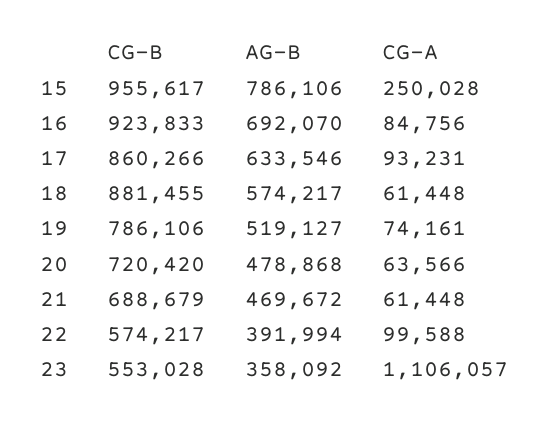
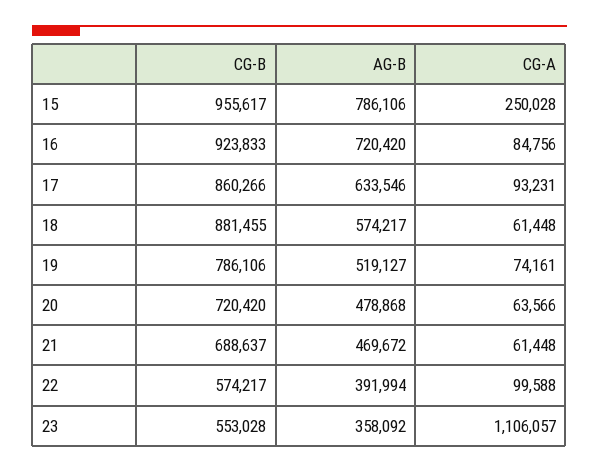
AG-B, 16: 692070 -> 720420
CG-B, 21: 688679 -> 688637

